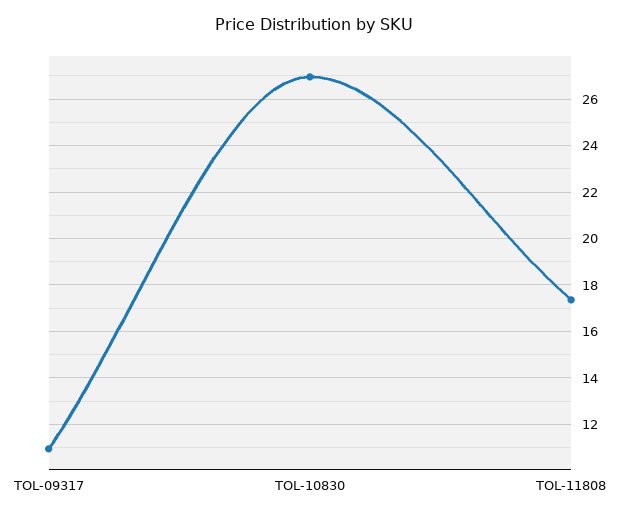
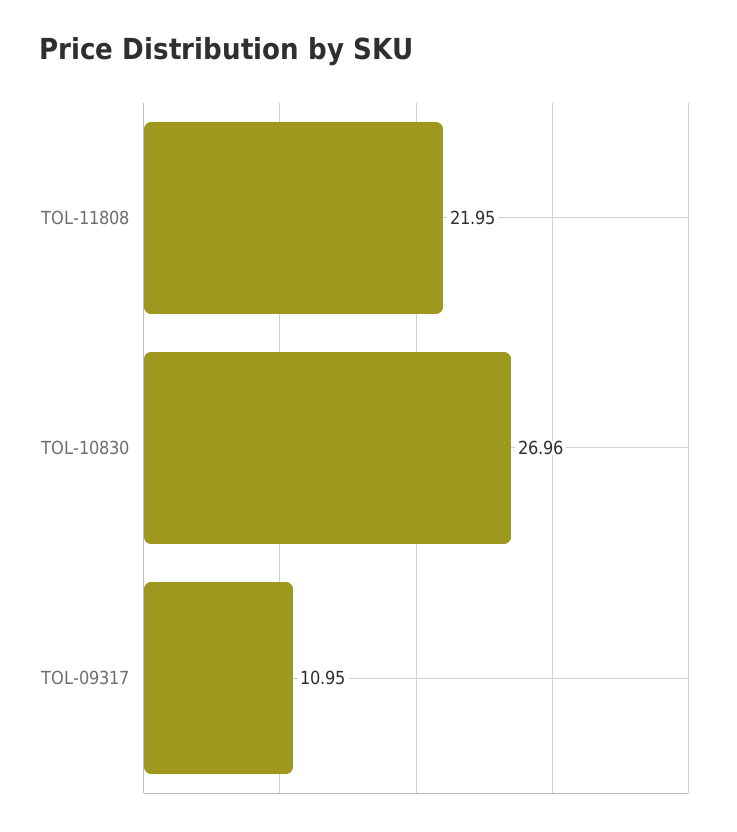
TOL-11808: 17.5 -> 21.95

